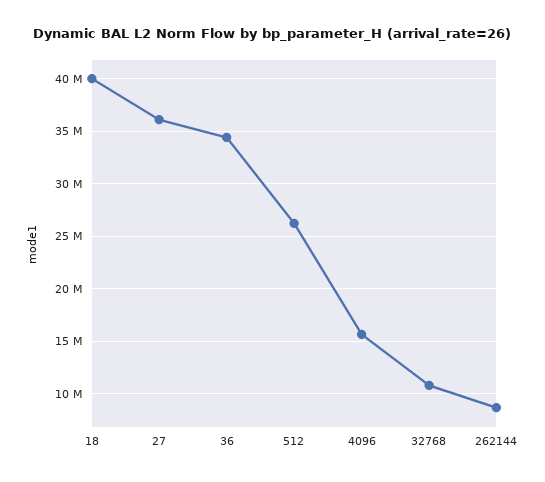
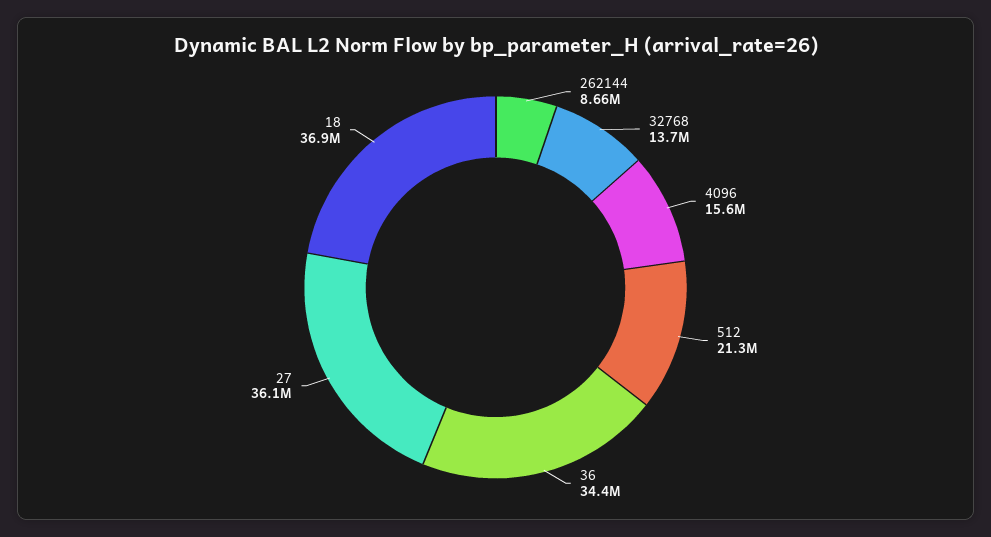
18: 40000000 -> 36900000
512: 26000000 -> 21300000
32768: 11000000 -> 13700000

